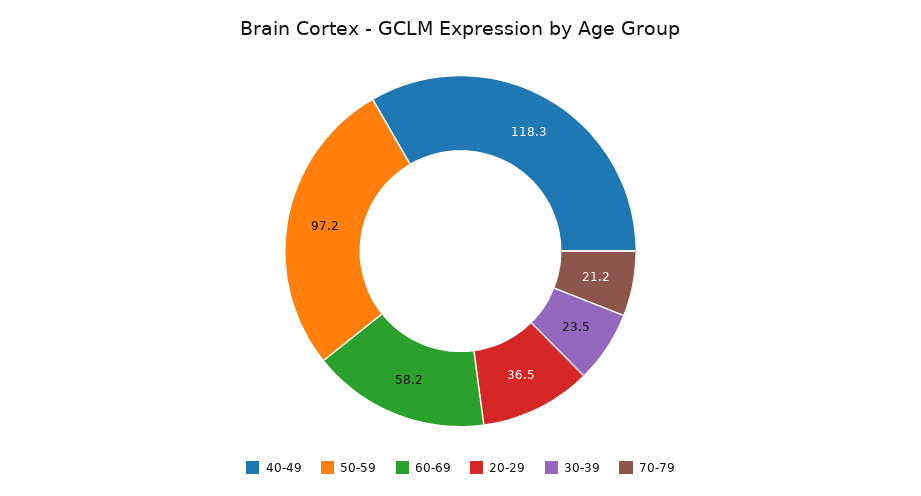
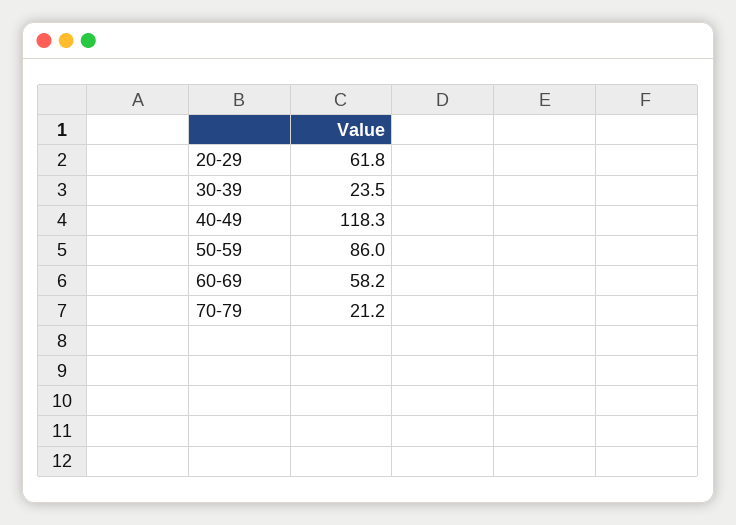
50-59: 97.2 -> 86
20-29: 36.5 -> 61.8

